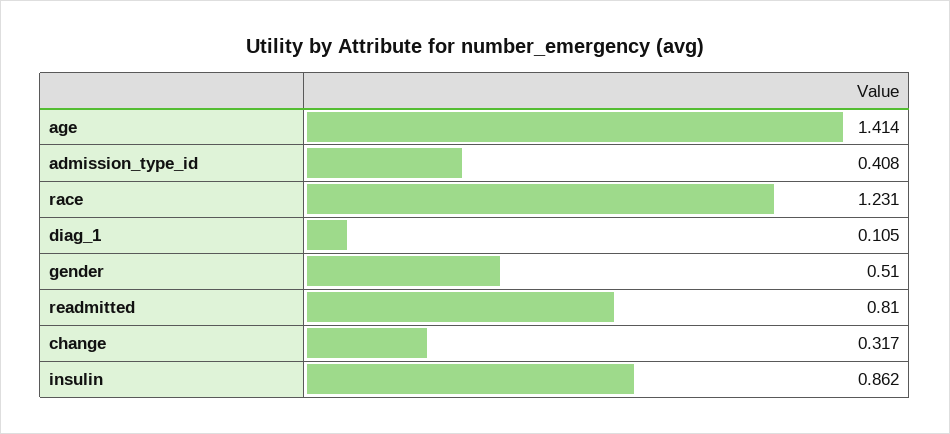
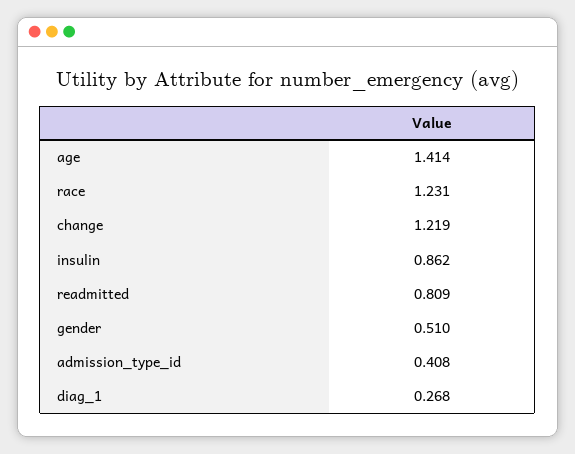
diag_1: 0.105 -> 0.268
readmitted: 0.81 -> 0.809
change: 0.317 -> 1.219

